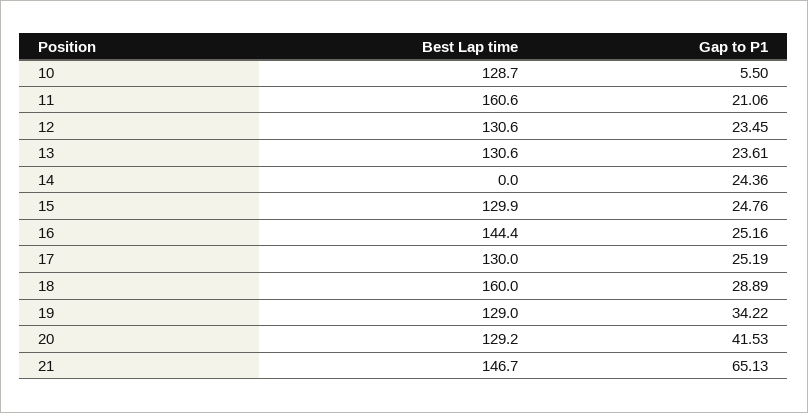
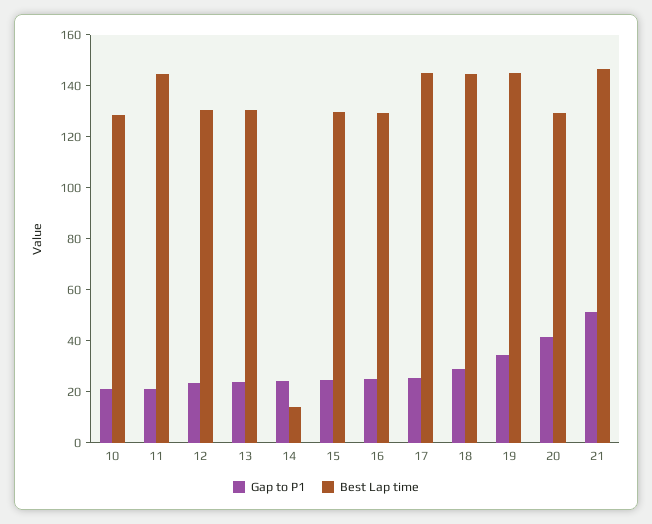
Gap to P1, 10: 5.5 -> 20
Best Lap time, 11: 160.6 -> 145
Best Lap time, 14: 0 -> 15
Best Lap time, 16: 144.4 -> 130
Best Lap time, 17: 130 -> 145
Best Lap time, 18: 160 -> 145
Best Lap time, 19: 129 -> 145
Gap to P1, 21: 65.13 -> 50

